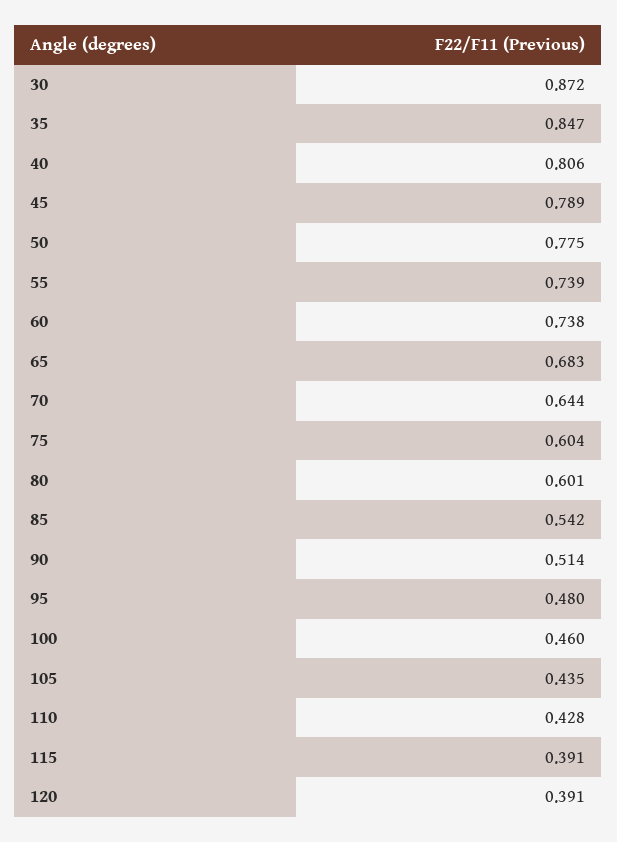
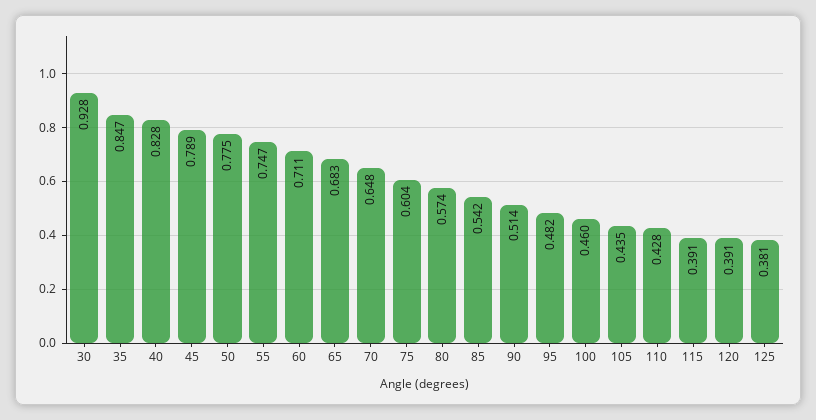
30: 0.872 -> 0.928
40: 0.806 -> 0.828
55: 0.739 -> 0.747
60: 0.738 -> 0.711
70: 0.644 -> 0.648
80: 0.601 -> 0.574
95: 0.48 -> 0.482
125: none -> 0.381

